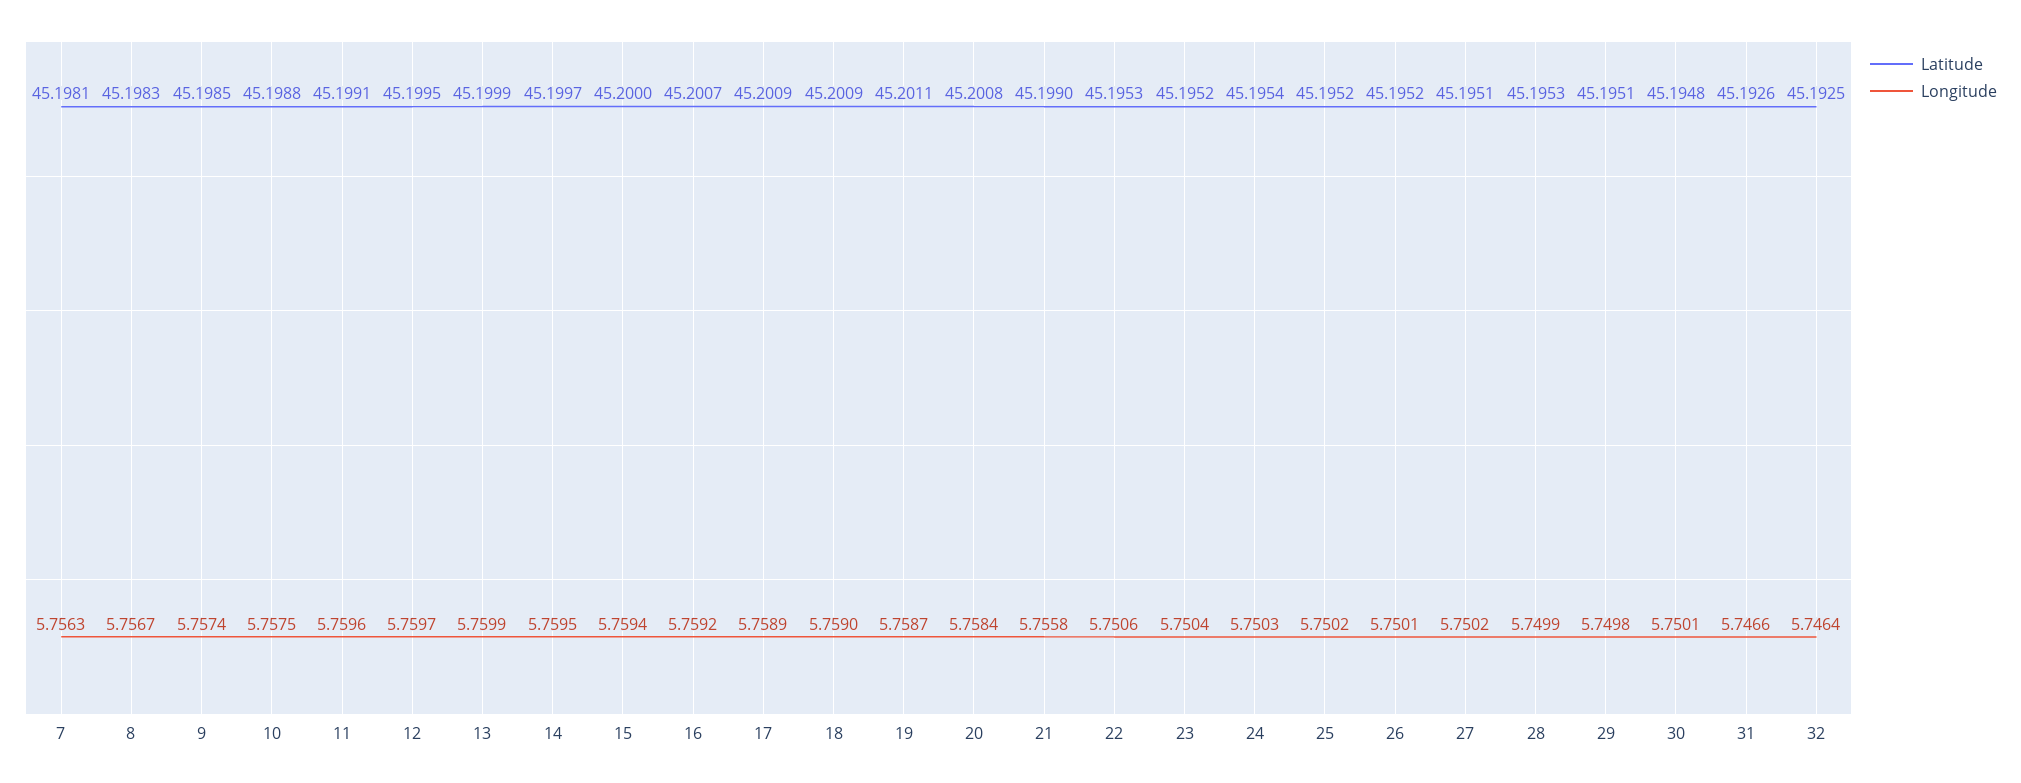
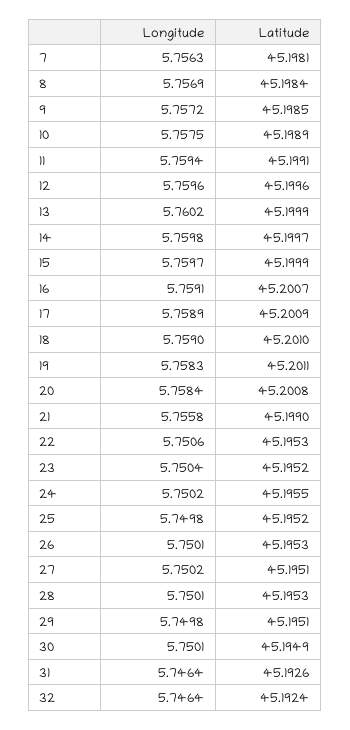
Latitude, 8: 45.1983 -> 45.1984
Longitude, 8: 5.7567 -> 5.7569
Longitude, 9: 5.7574 -> 5.7572
Latitude, 10: 45.1988 -> 45.1989
Longitude, 11: 5.7596 -> 5.7594
Latitude, 12: 45.1995 -> 45.1996
Longitude, 12: 5.7597 -> 5.7596
Longitude, 13: 5.7599 -> 5.7602
Longitude, 14: 5.7595 -> 5.7598
Latitude, 15: 45.2 -> 45.1999
Longitude, 15: 5.7594 -> 5.7597
Longitude, 16: 5.7592 -> 5.7591
Latitude, 18: 45.2009 -> 45.201
Longitude, 19: 5.7587 -> 5.7583
Latitude, 24: 45.1954 -> 45.1955
Longitude, 24: 5.7503 -> 5.7502
Longitude, 25: 5.7502 -> 5.7498
Latitude, 26: 45.1952 -> 45.1953
Longitude, 28: 5.7499 -> 5.7501
Latitude, 30: 45.1948 -> 45.1949
Longitude, 31: 5.7466 -> 5.7464
Latitude, 32: 45.1925 -> 45.1924

